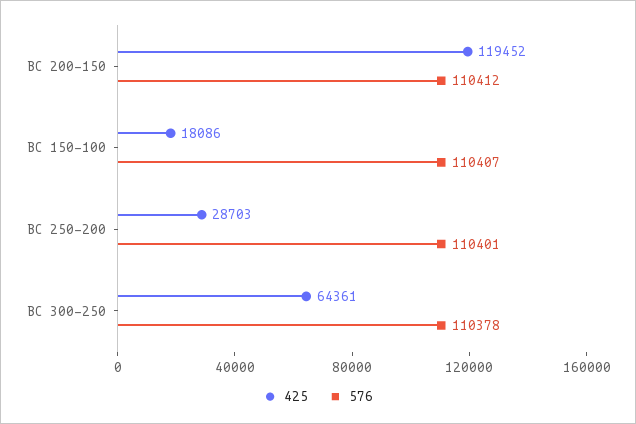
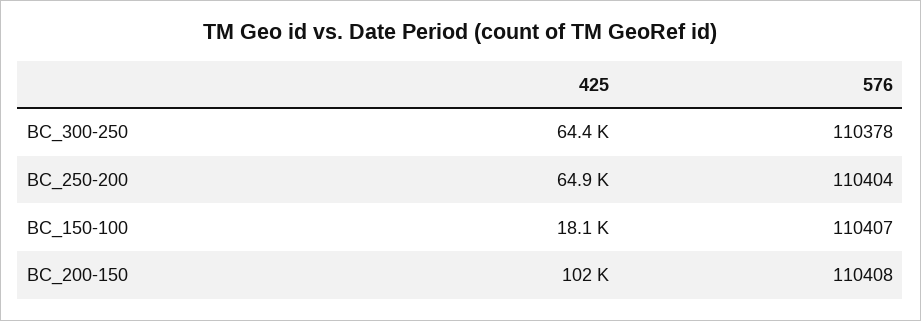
425, BC 200-150: 119452 -> 102000
576, BC 200-150: 110412 -> 110408
425, BC 250-200: 28703 -> 64900
576, BC 250-200: 110401 -> 110404

